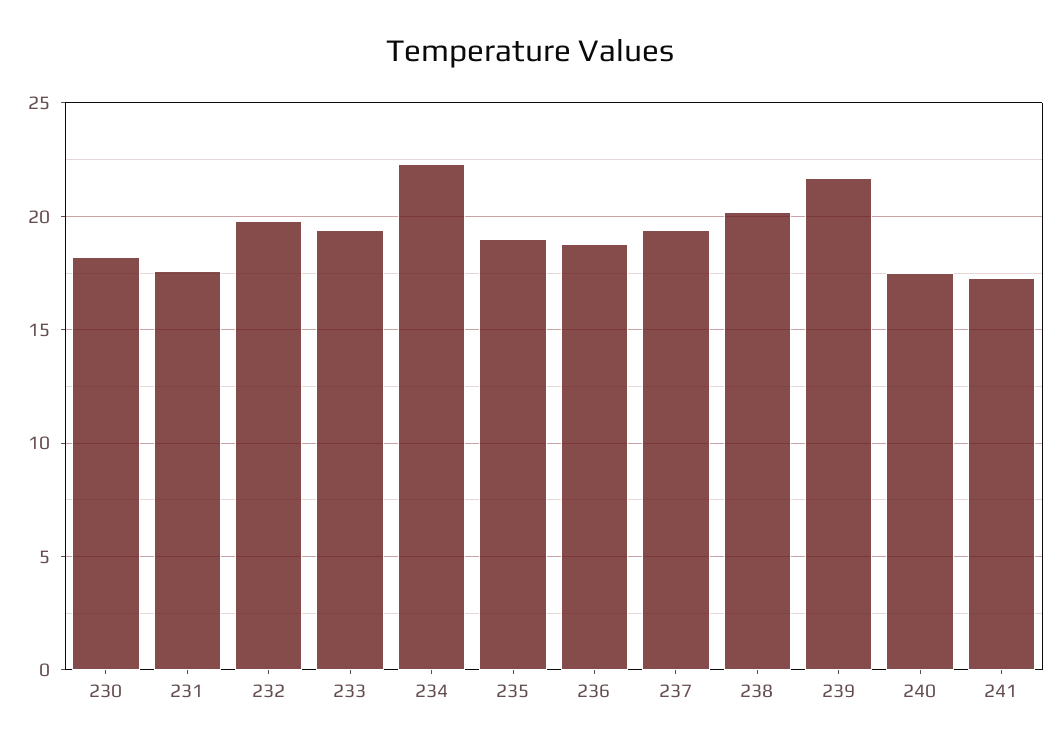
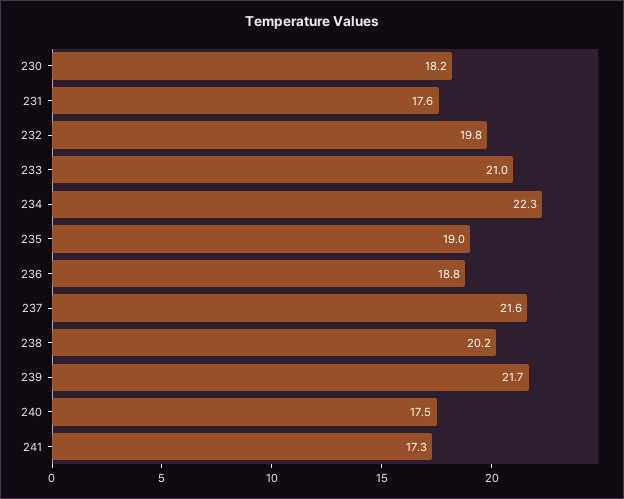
233: 19.5 -> 21
237: 19.5 -> 21.6

